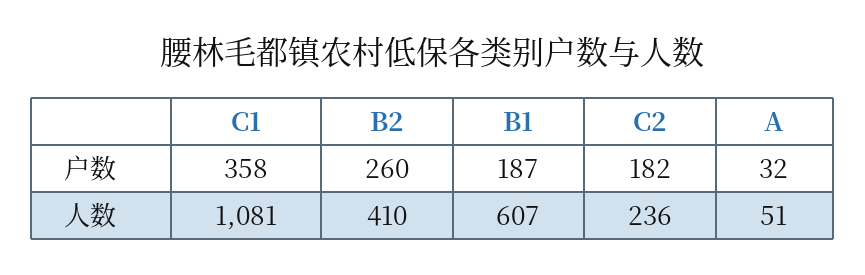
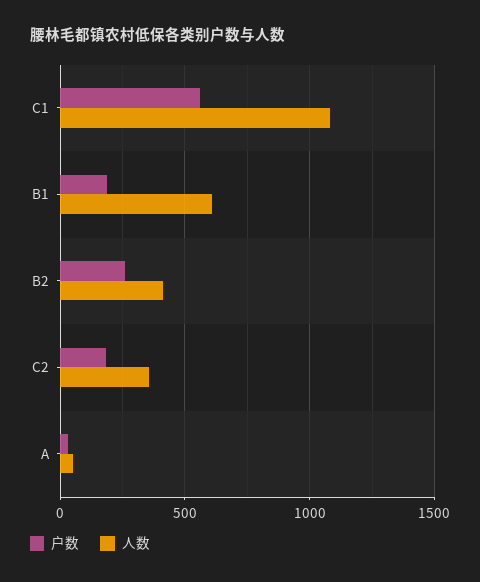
户数, C1: 358 -> 550
人数, C2: 236 -> 350

